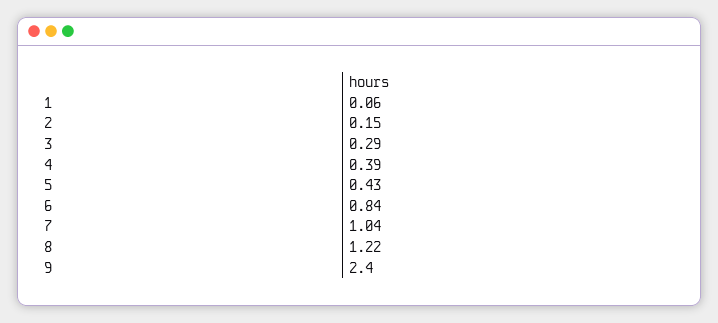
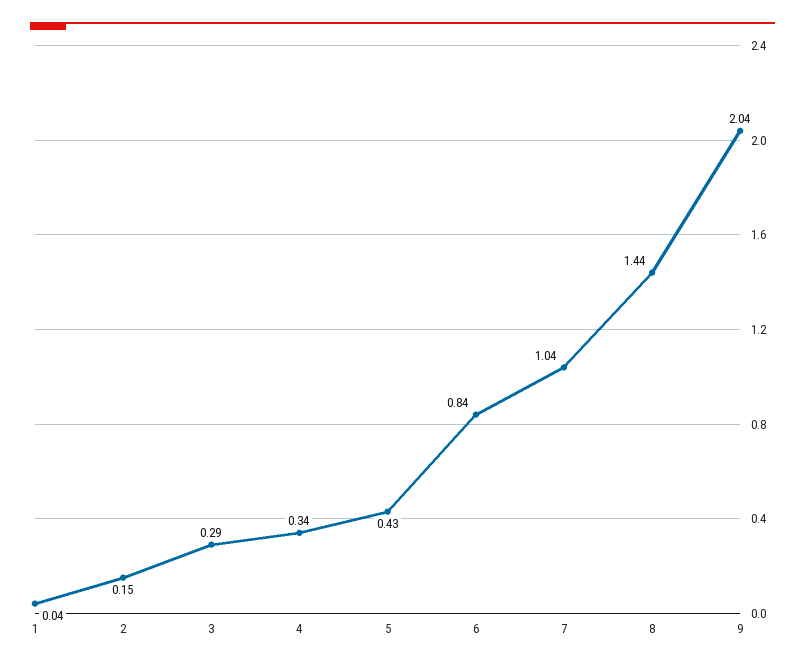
1: 0.06 -> 0.04
4: 0.39 -> 0.34
8: 1.22 -> 1.44
9: 2.4 -> 2.04

